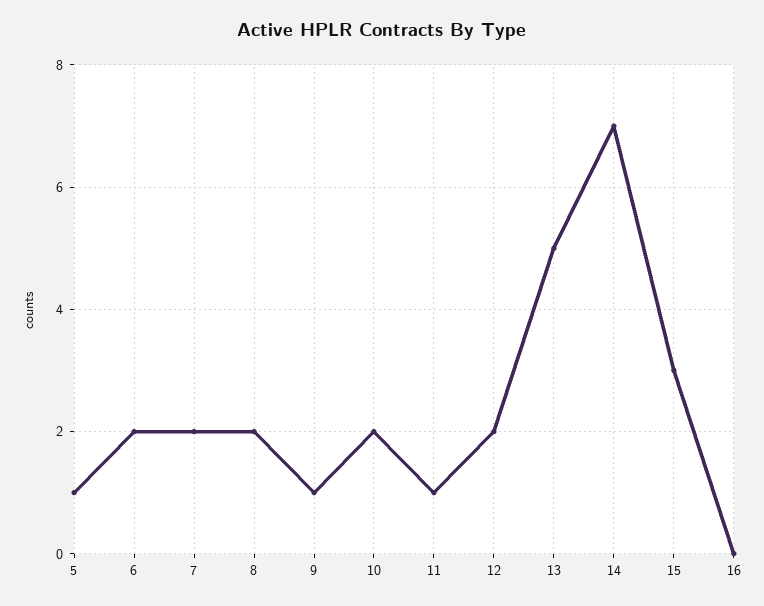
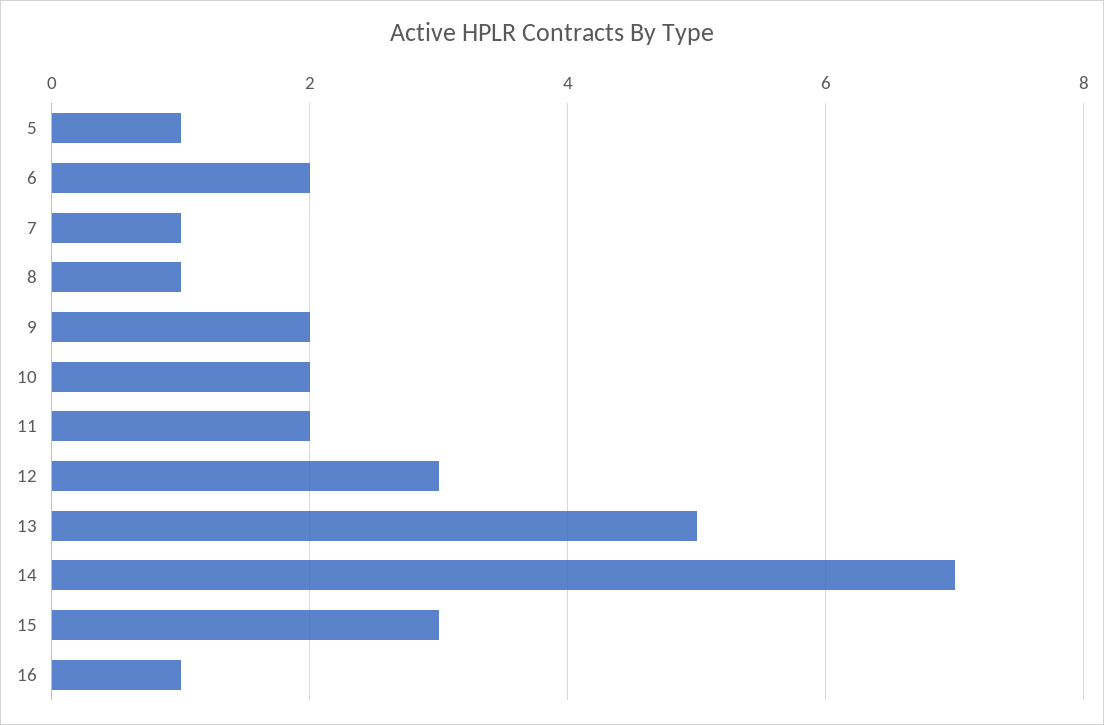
7: 2 -> 1
8: 2 -> 1
9: 1 -> 2
11: 1 -> 2
12: 2 -> 3
16: 0 -> 1

